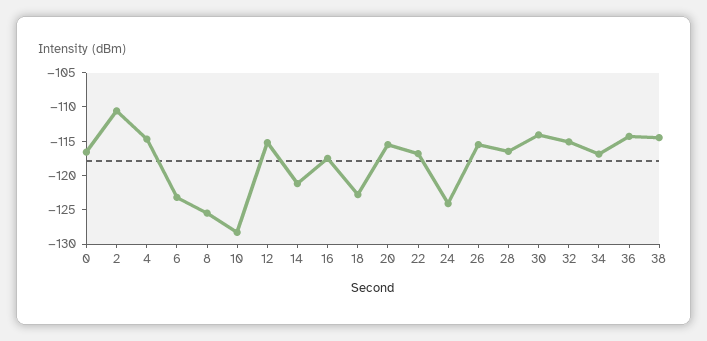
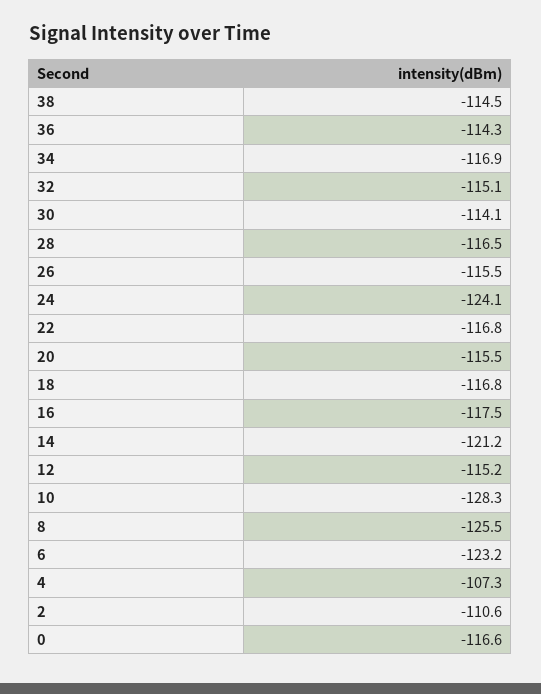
4: -115 -> -107.3
18: -122.5 -> -116.8

